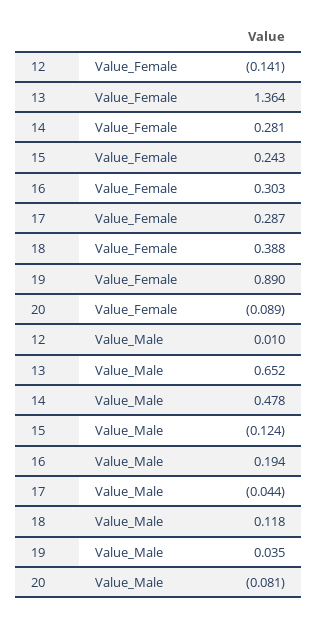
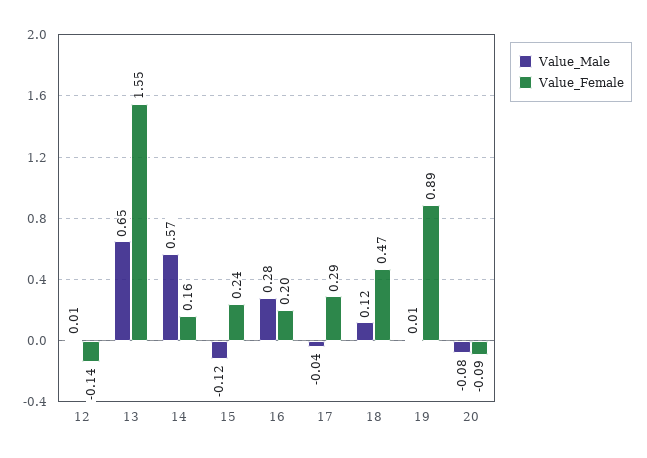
Value_Female, 13: 1.364 -> 1.55
Value_Female, 14: 0.281 -> 0.16
Value_Female, 16: 0.303 -> 0.2
Value_Female, 18: 0.388 -> 0.47
Value_Male, 14: 0.478 -> 0.57
Value_Male, 16: 0.194 -> 0.28
Value_Male, 19: 0.035 -> 0.01

